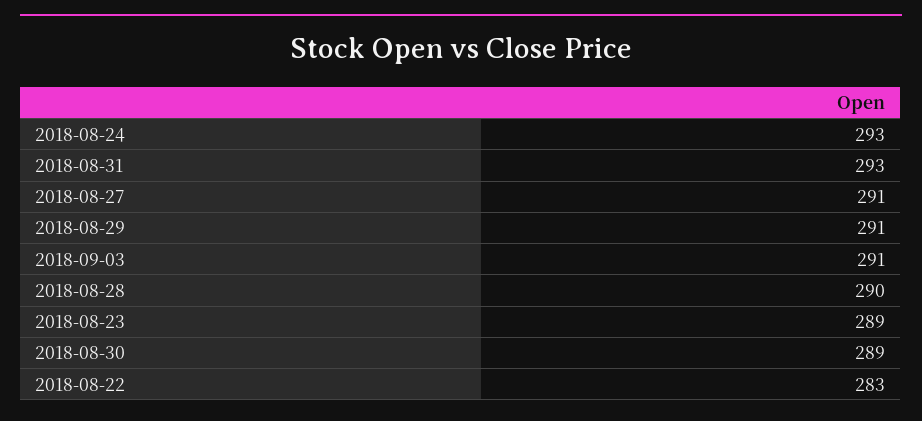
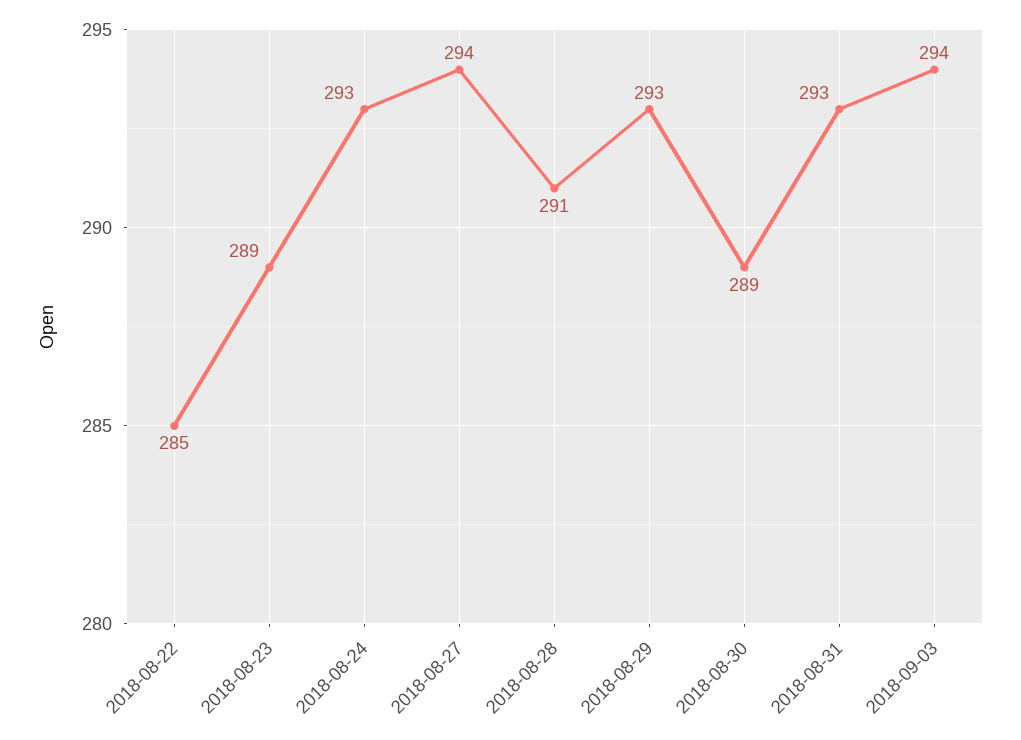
2018-08-27: 291 -> 294
2018-08-29: 291 -> 293
2018-09-03: 291 -> 294
2018-08-28: 290 -> 291
2018-08-22: 283 -> 285

